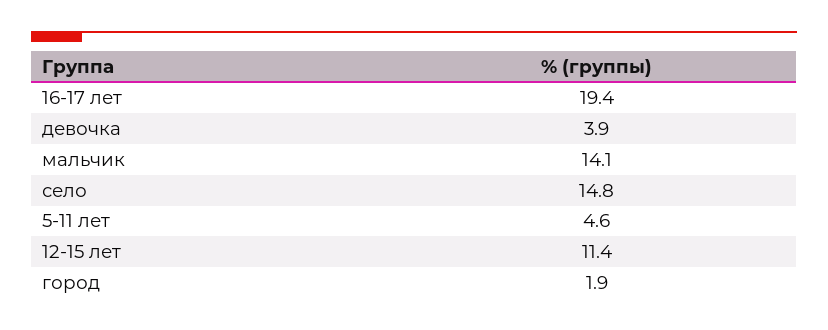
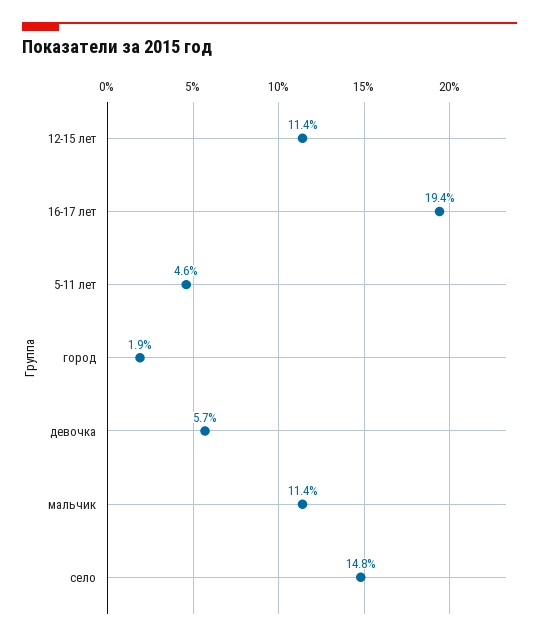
девочка: 3.9 -> 5.7
мальчик: 14.1 -> 11.4

